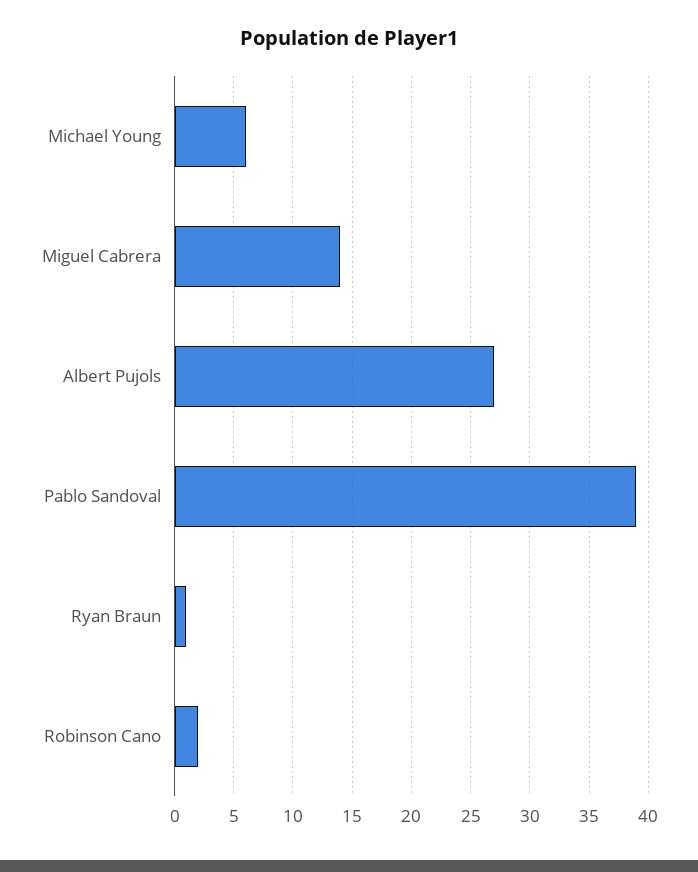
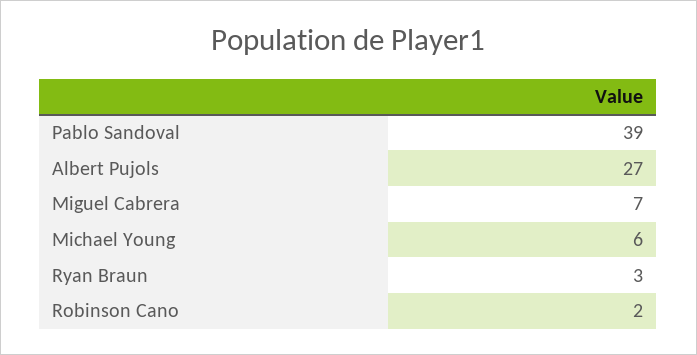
Miguel Cabrera: 14 -> 7
Ryan Braun: 1 -> 3

